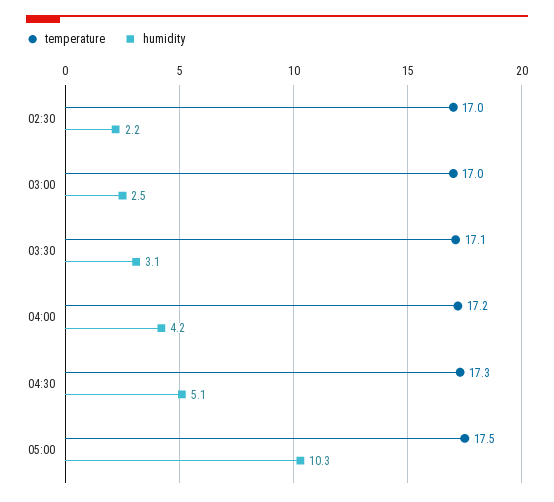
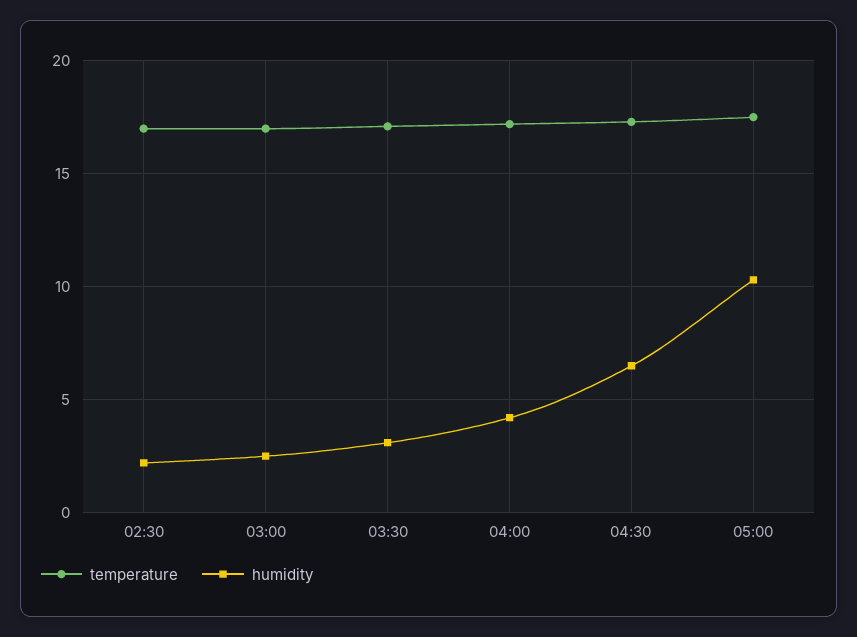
humidity, 04:30: 5.1 -> 6.5

